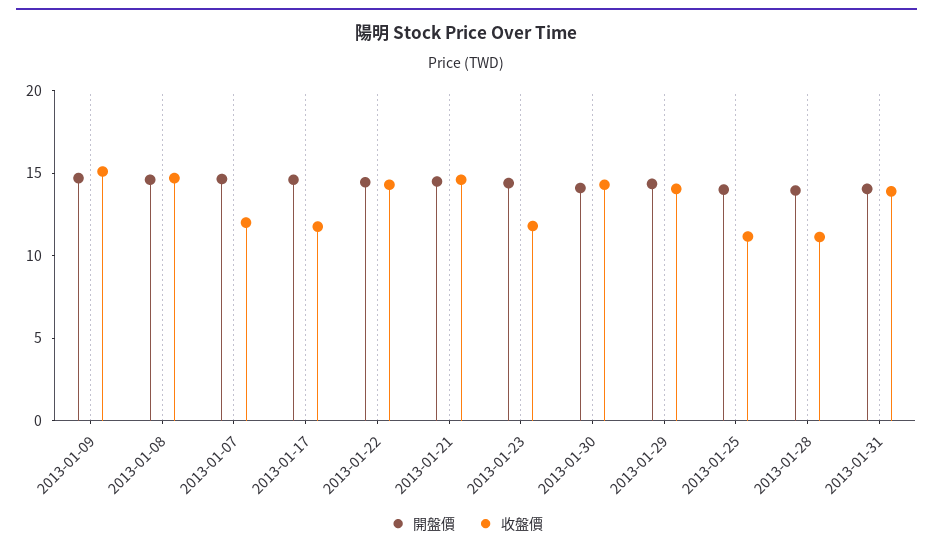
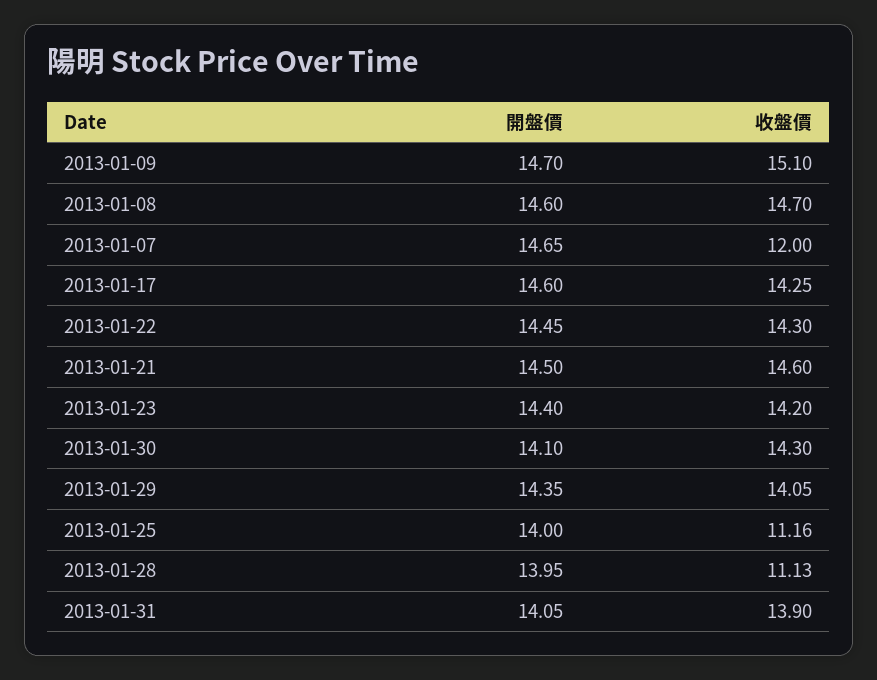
收盤價, 2013-01-17: 12 -> 14.25
收盤價, 2013-01-23: 12 -> 14.2

